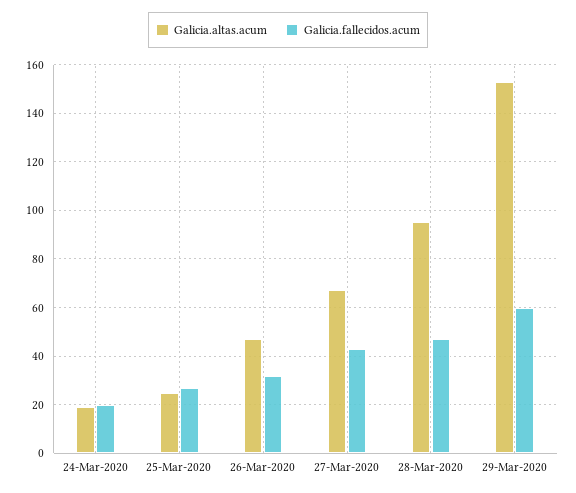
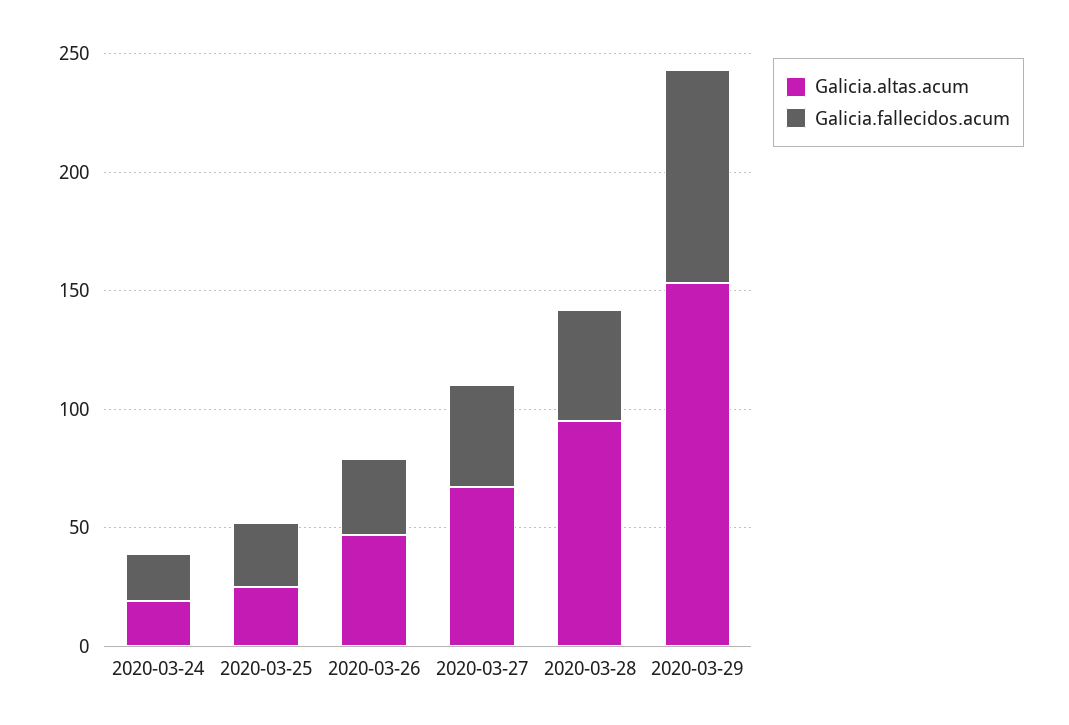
Galicia.fallecidos.acum, 29-Mar-2020: 60 -> 90

